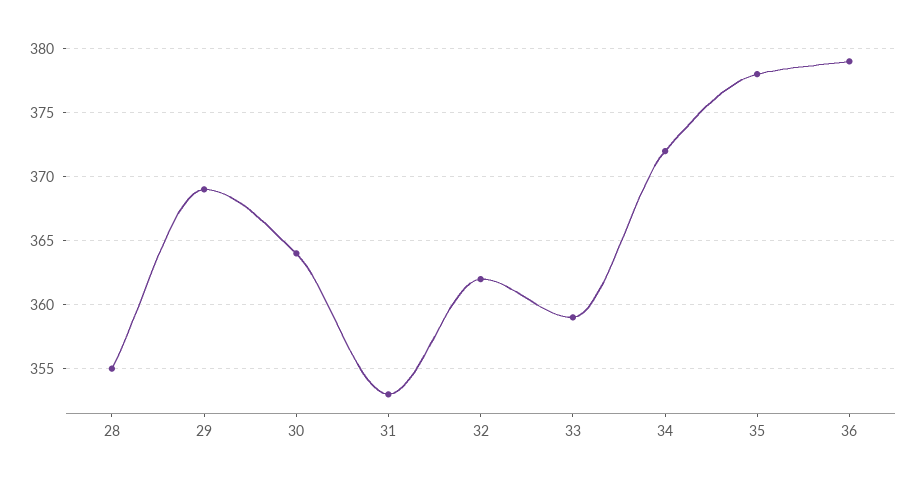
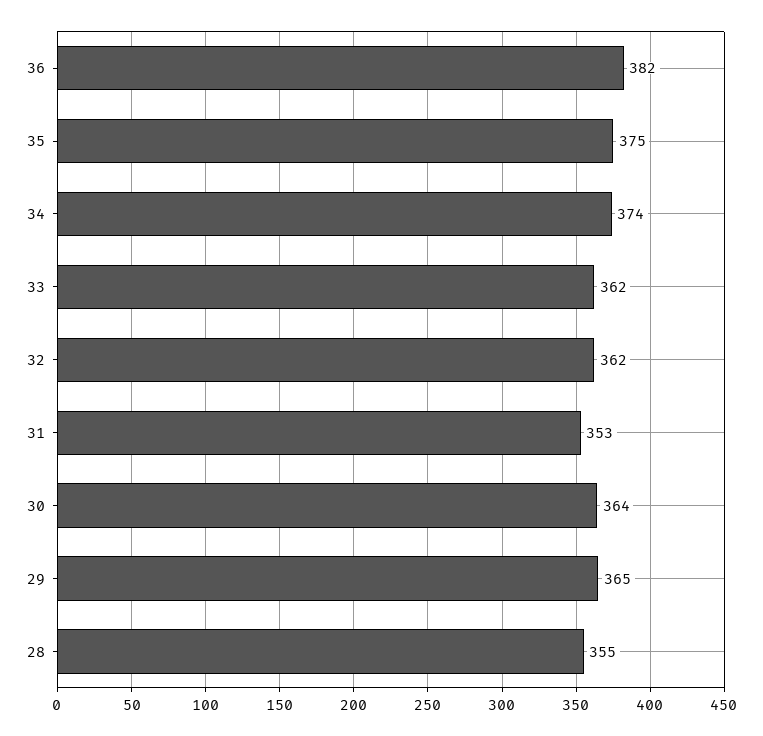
29: 369 -> 365
33: 359 -> 362
34: 372 -> 374
35: 378 -> 375
36: 379 -> 382

